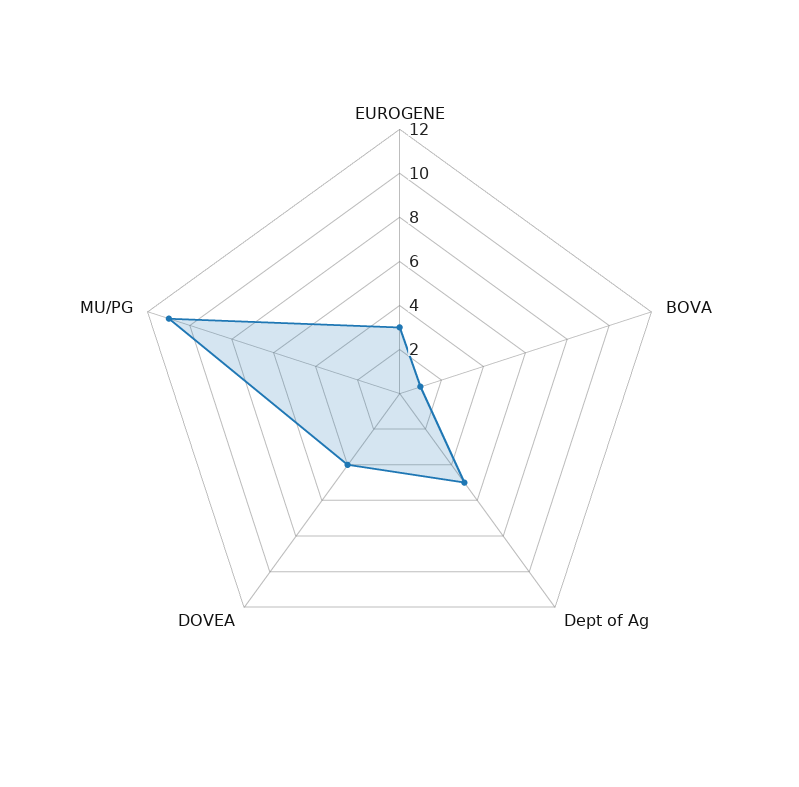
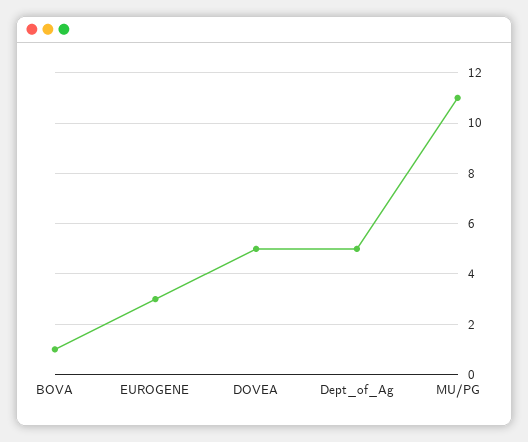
DOVEA: 4 -> 5

